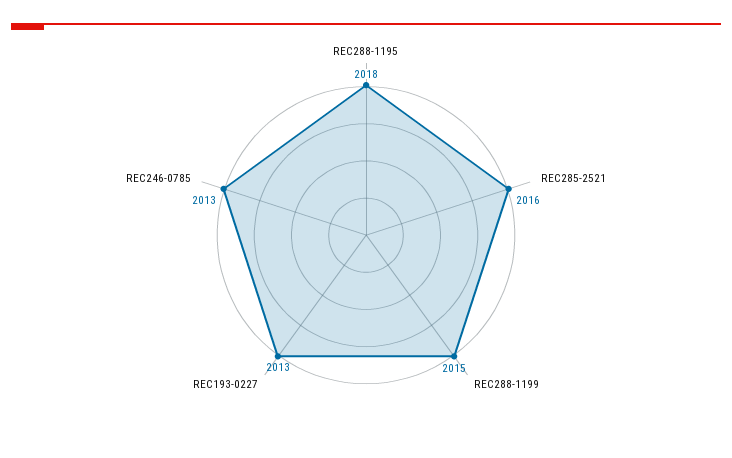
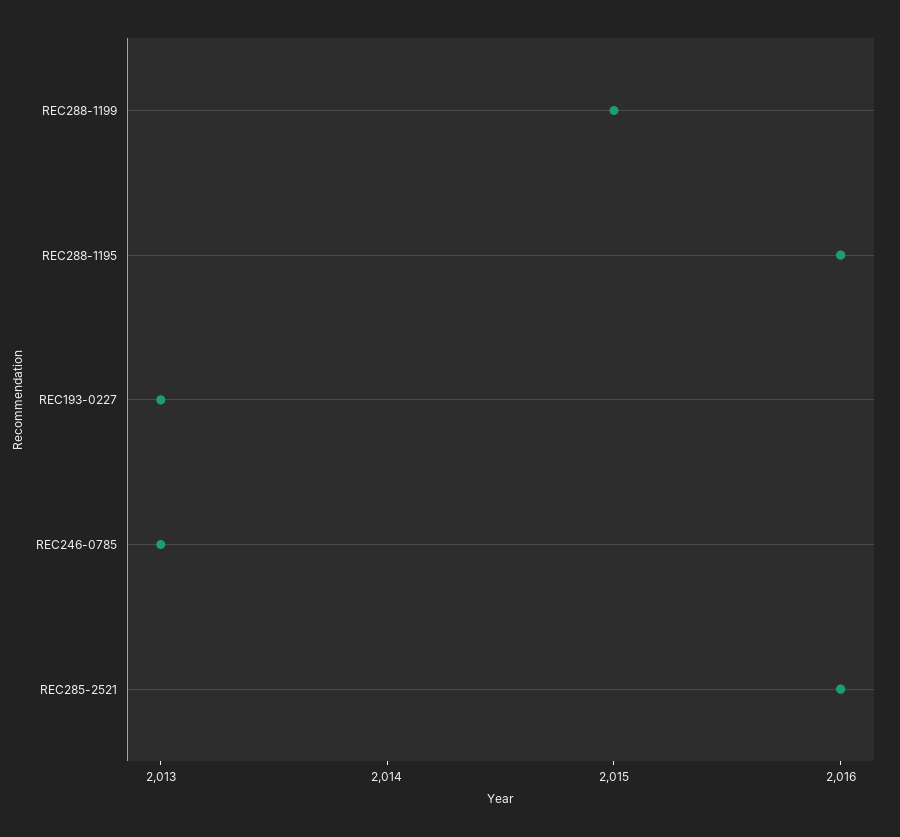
REC288-1195: 2018 -> 2016

